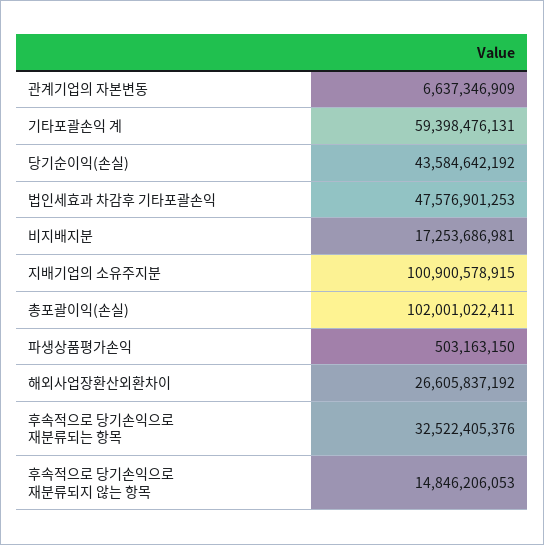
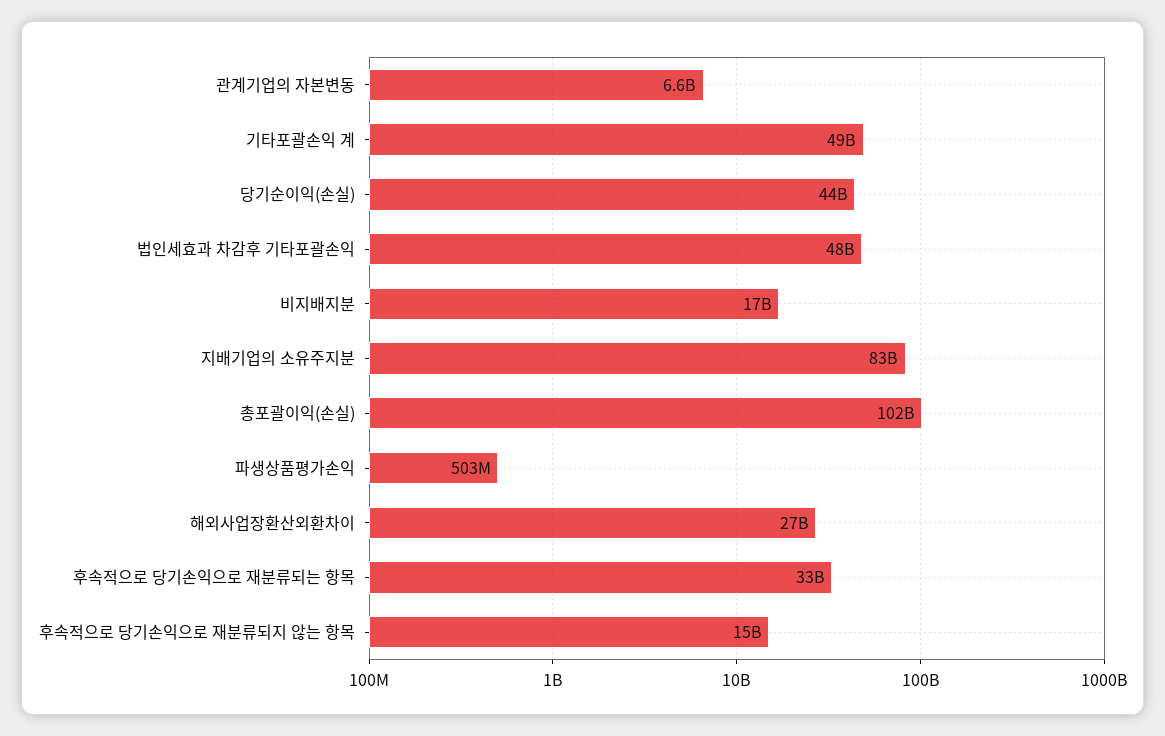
기타포괄손익 계: 59398476131 -> 49000000000
지배기업의 소유주지분: 100900578915 -> 83000000000

